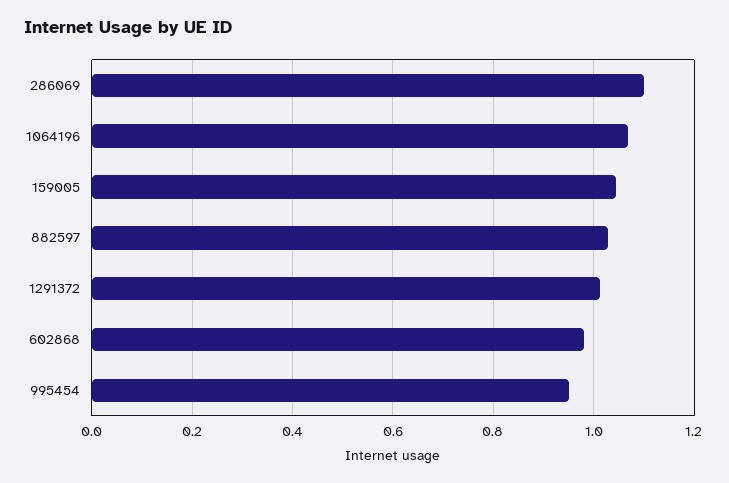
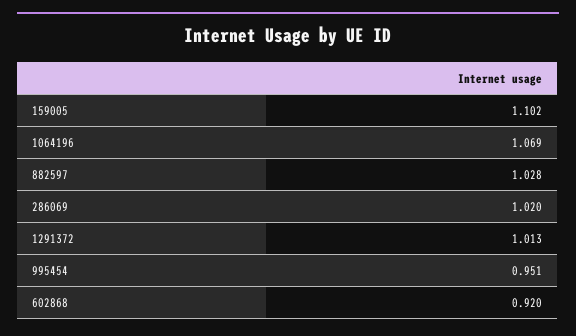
286069: 1.1 -> 1.02
159005: 1.04 -> 1.102
602868: 0.98 -> 0.92

